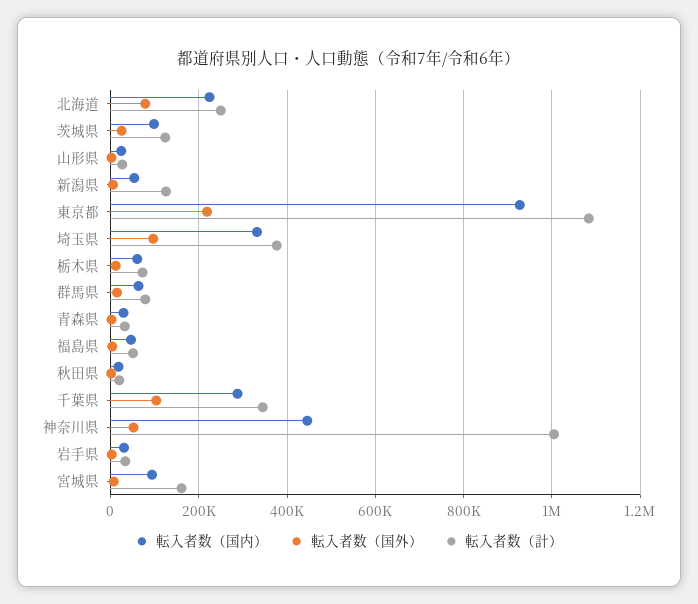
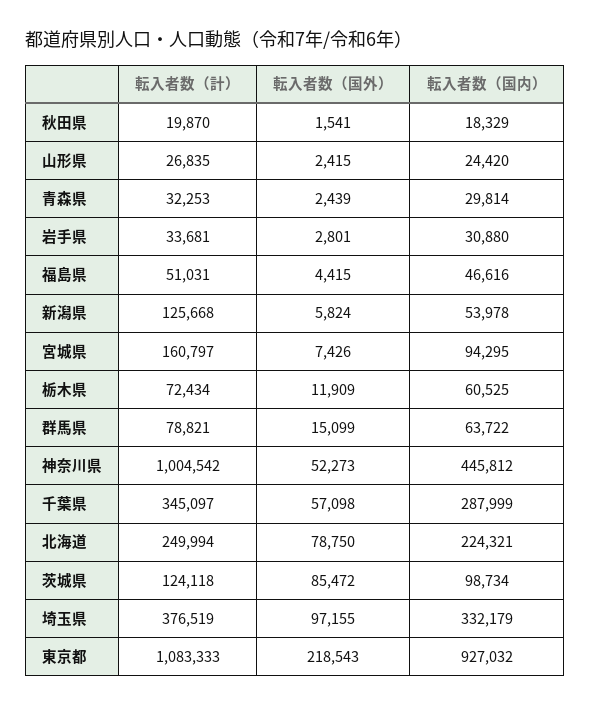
転入者数（国外）, 茨城県: 20000 -> 85472
転入者数（国外）, 千葉県: 100000 -> 57098

